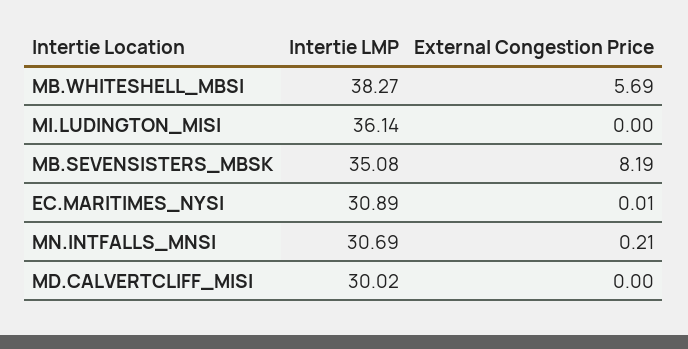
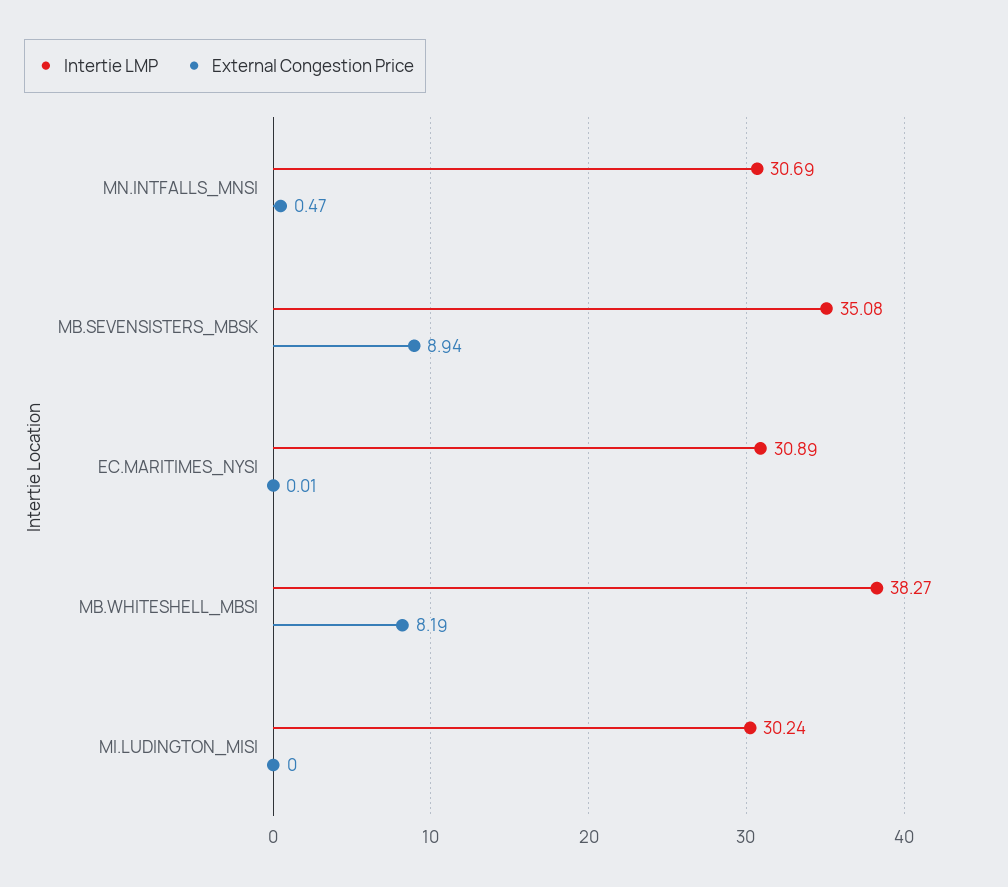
External Congestion Price, MB.WHITESHELL_MBSI: 5.69 -> 8.19
Intertie LMP, MI.LUDINGTON_MISI: 36.14 -> 30.24
External Congestion Price, MB.SEVENSISTERS_MBSK: 8.19 -> 8.94
External Congestion Price, MN.INTFALLS_MNSI: 0.21 -> 0.47
Intertie LMP, MD.CALVERTCLIFF_MISI: 30.02 -> none
External Congestion Price, MD.CALVERTCLIFF_MISI: 0 -> none

